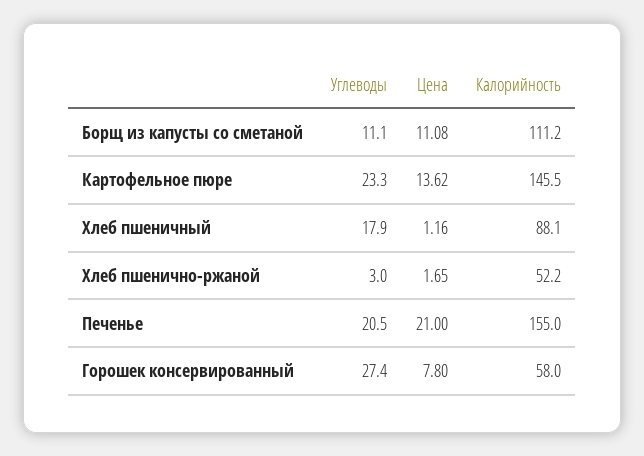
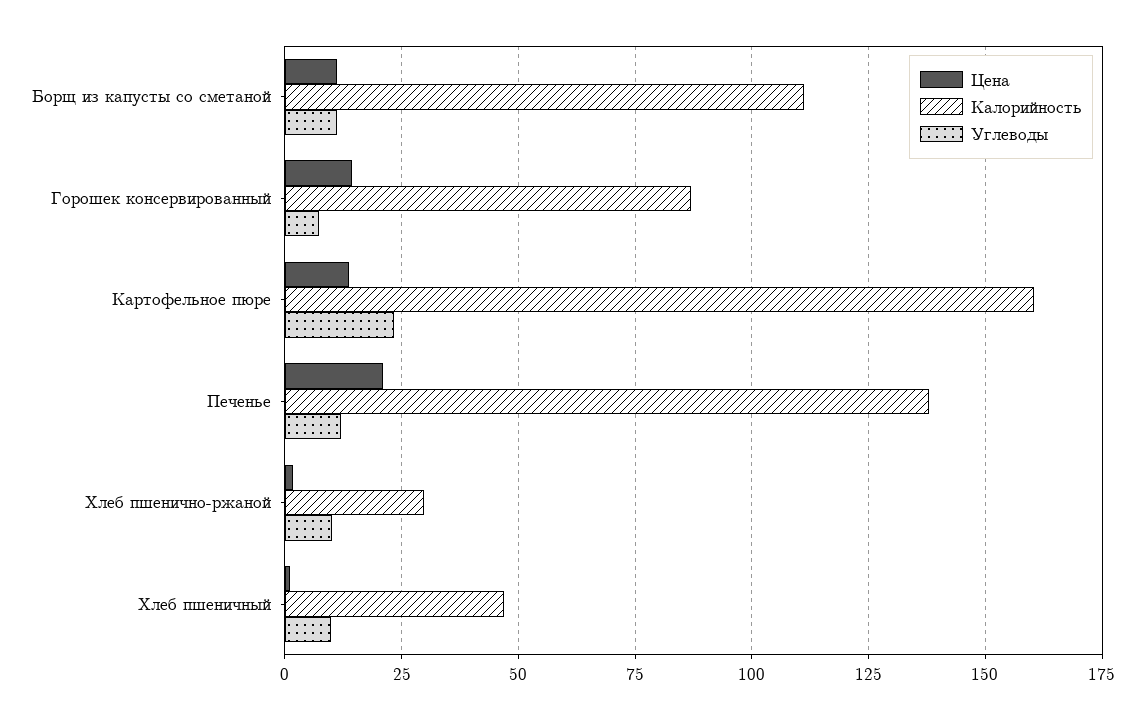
Калорийность, Картофельное пюре: 145.5 -> 160
Углеводы, Хлеб пшеничный: 17.9 -> 10
Калорийность, Хлеб пшеничный: 88.1 -> 47.5
Углеводы, Хлеб пшенично-ржаной: 3 -> 10
Калорийность, Хлеб пшенично-ржаной: 52.2 -> 30
Углеводы, Печенье: 20.5 -> 12.5
Калорийность, Печенье: 155 -> 137.5
Углеводы, Горошек консервированный: 27.4 -> 7.5
Цена, Горошек консервированный: 7.8 -> 15
Калорийность, Горошек консервированный: 58 -> 87.5

